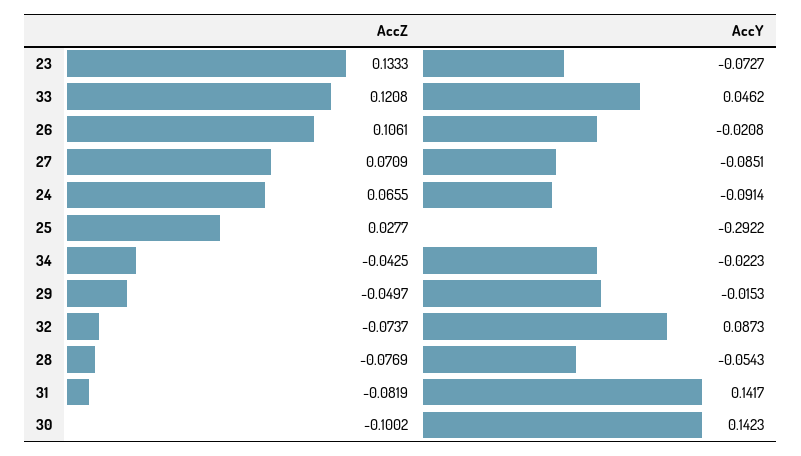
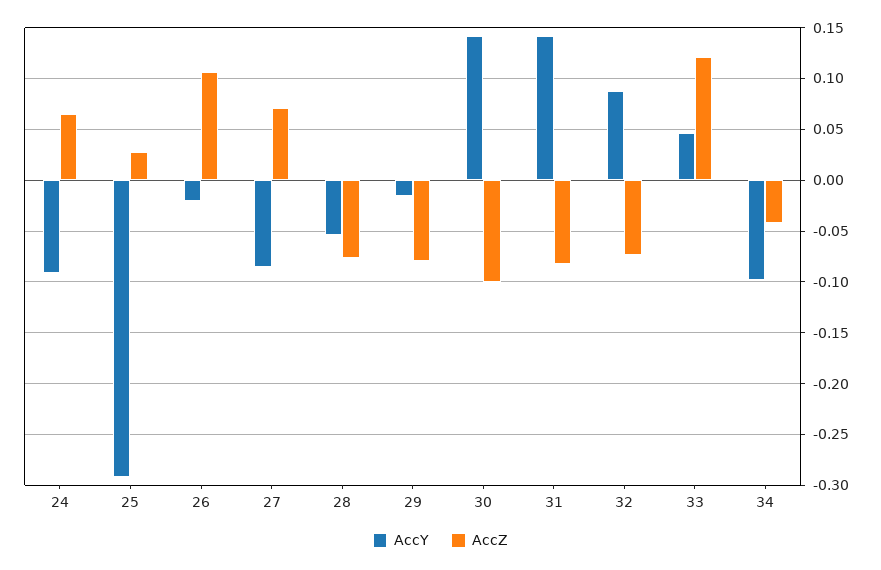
AccZ, 23: 0.1333 -> none
AccY, 23: -0.0727 -> none
AccY, 34: -0.0223 -> -0.1
AccZ, 29: -0.0497 -> -0.08

